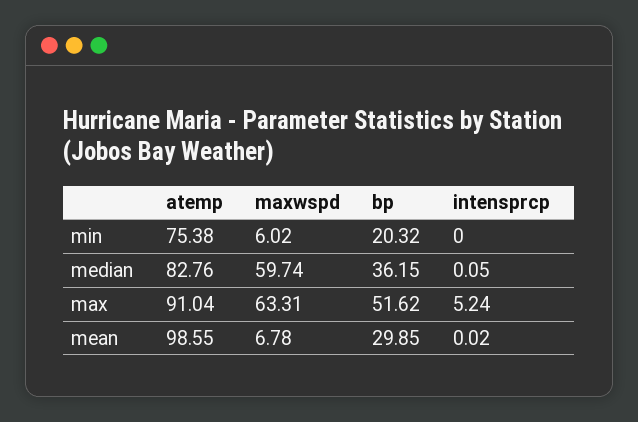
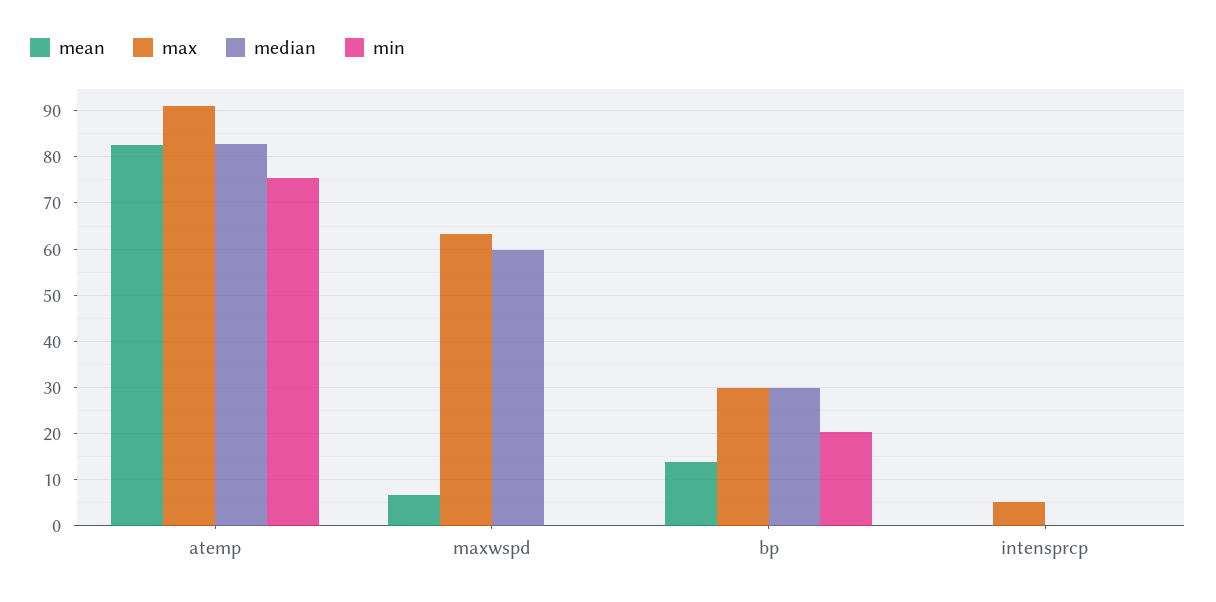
min, maxwspd: 6.02 -> 0
median, bp: 36.15 -> 30
max, bp: 51.62 -> 30
mean, atemp: 98.55 -> 82
mean, bp: 29.85 -> 14

